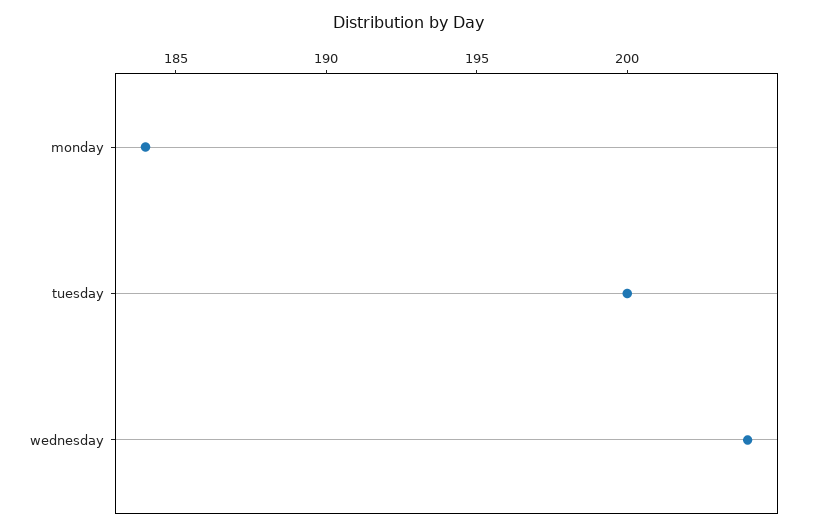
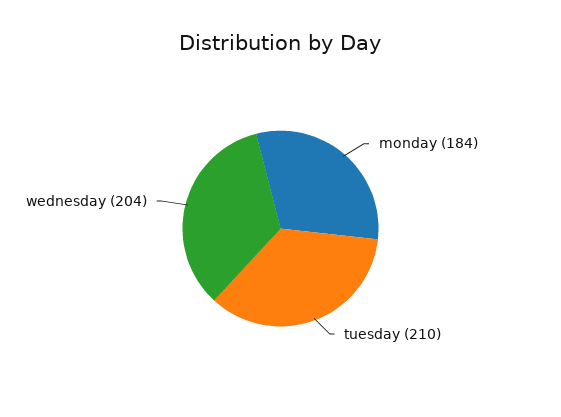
tuesday: 200 -> 210

